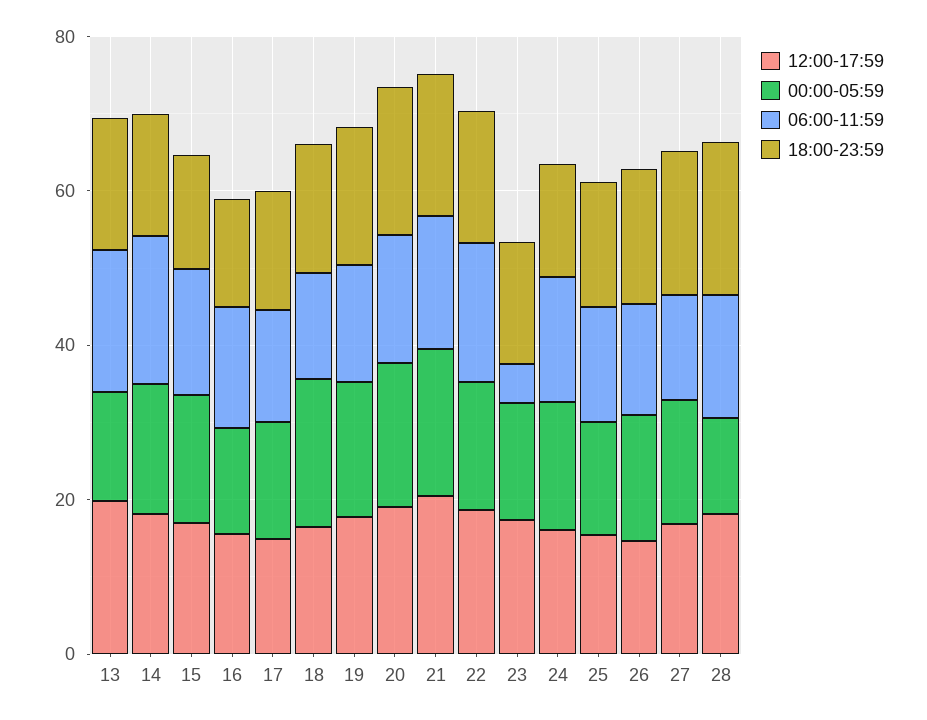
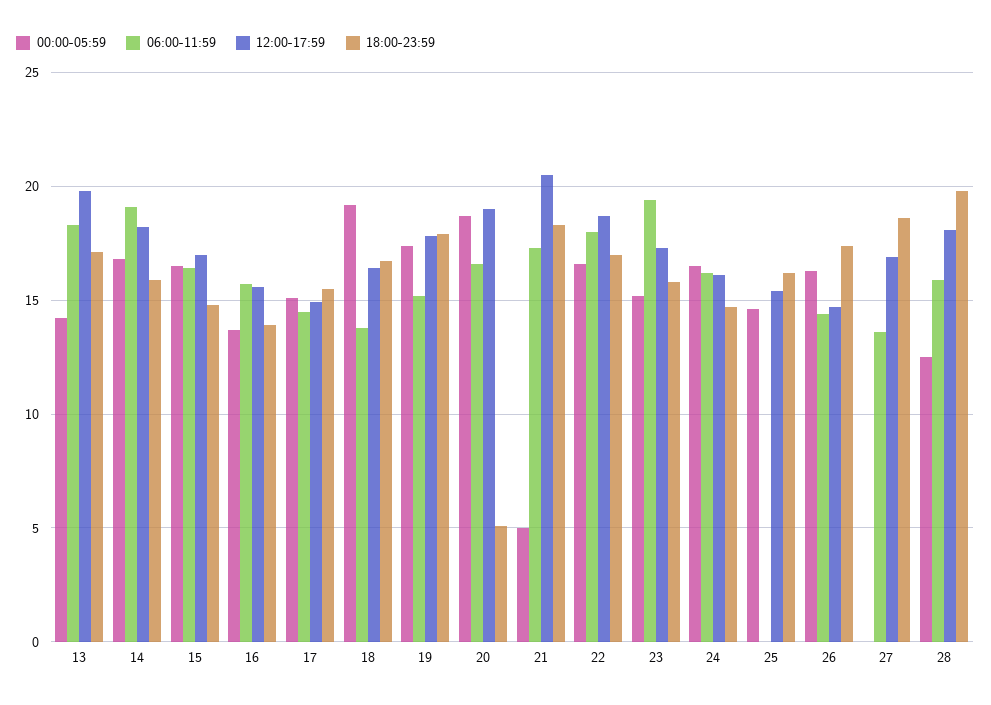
18:00-23:59, 20: 20 -> 5
00:00-05:59, 21: 20 -> 5
06:00-11:59, 23: 5 -> 19.5
06:00-11:59, 25: 15 -> 0
00:00-05:59, 27: 15 -> 0

